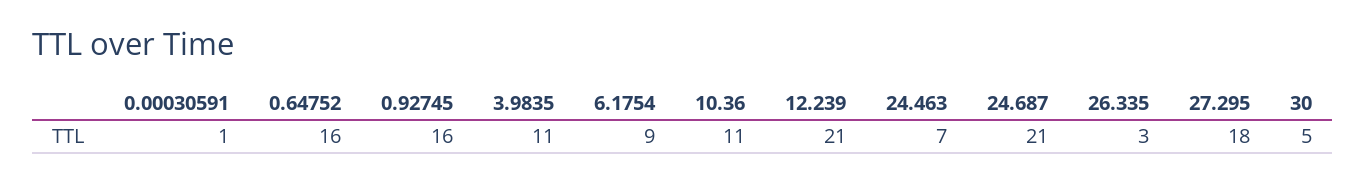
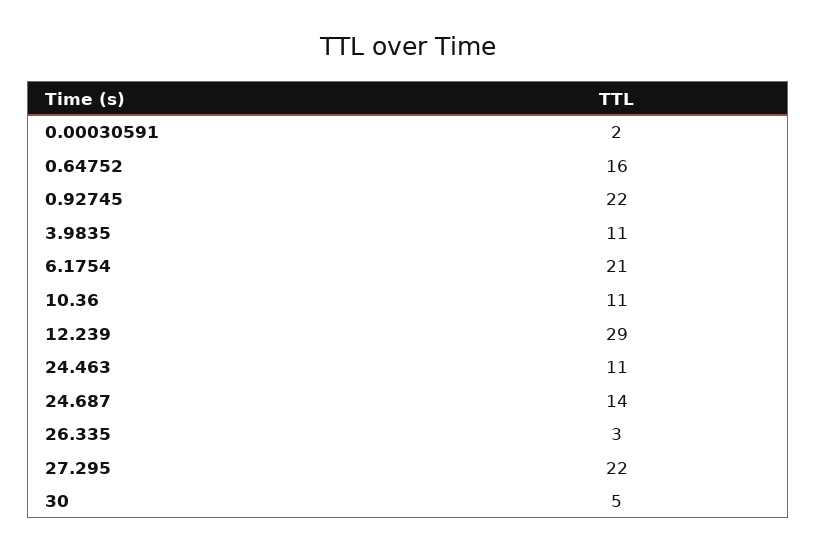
0.00030591: 1 -> 2
0.92745: 16 -> 22
6.1754: 9 -> 21
12.239: 21 -> 29
24.463: 7 -> 11
24.687: 21 -> 14
27.295: 18 -> 22

